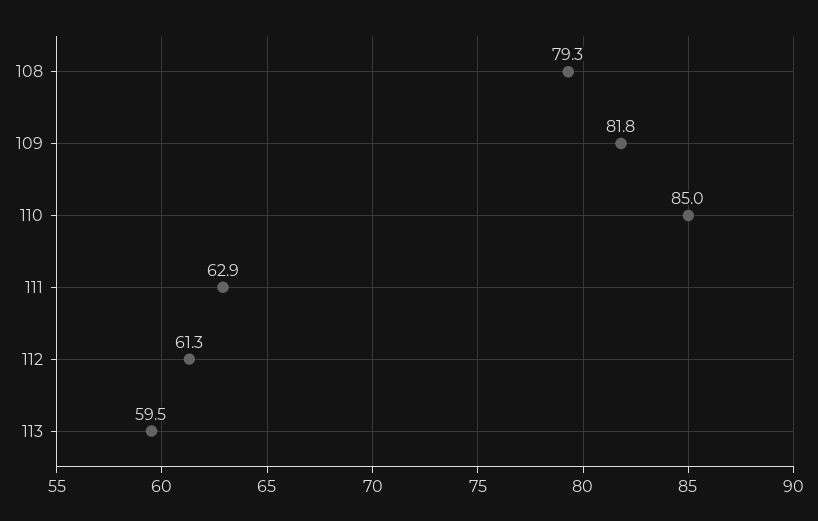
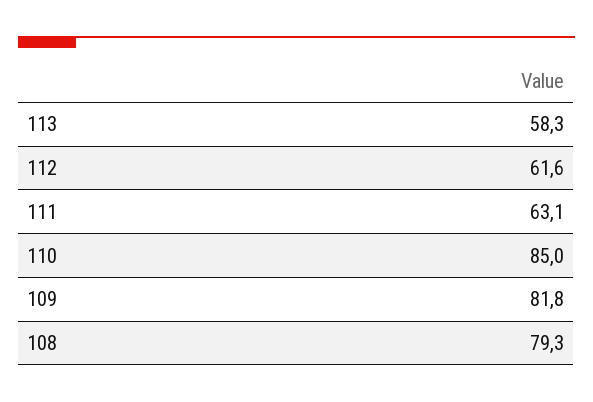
111: 62.9 -> 63.1
112: 61.3 -> 61.6
113: 59.5 -> 58.3

